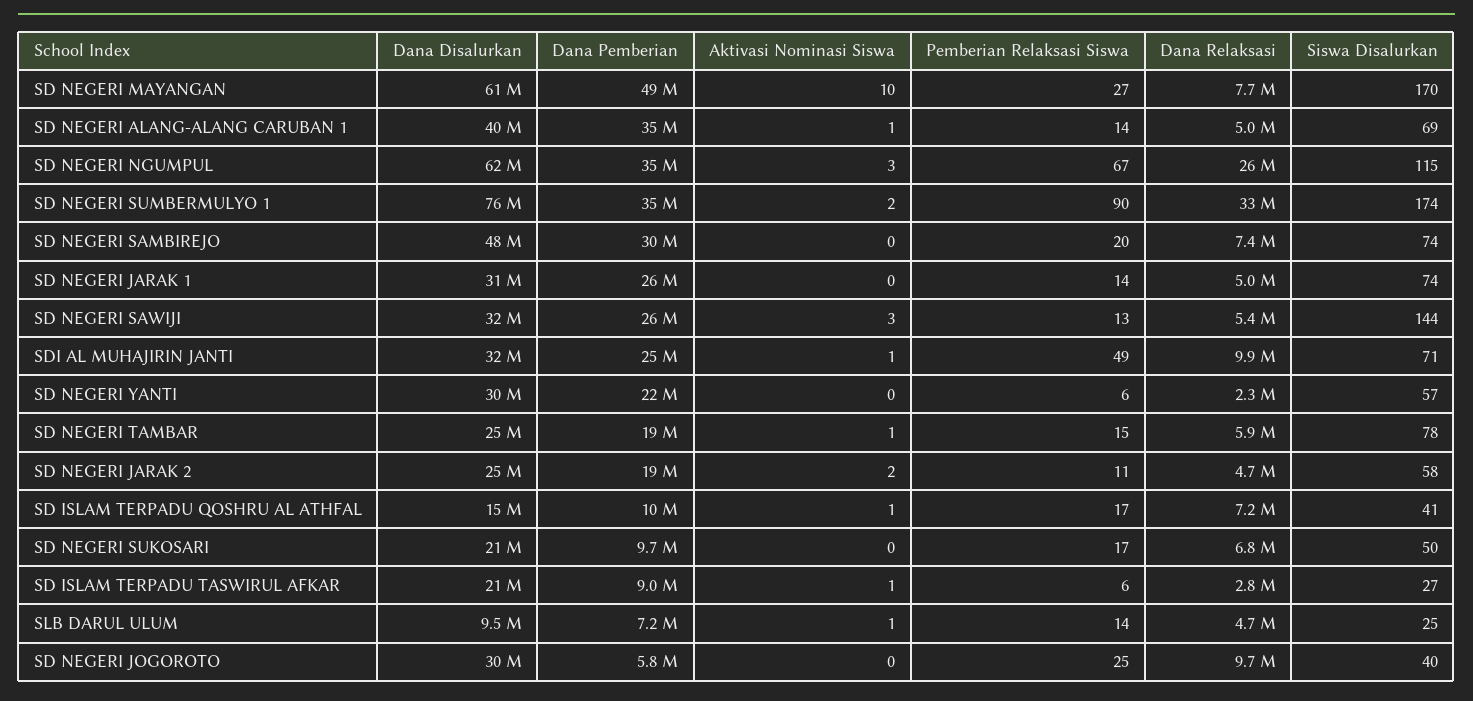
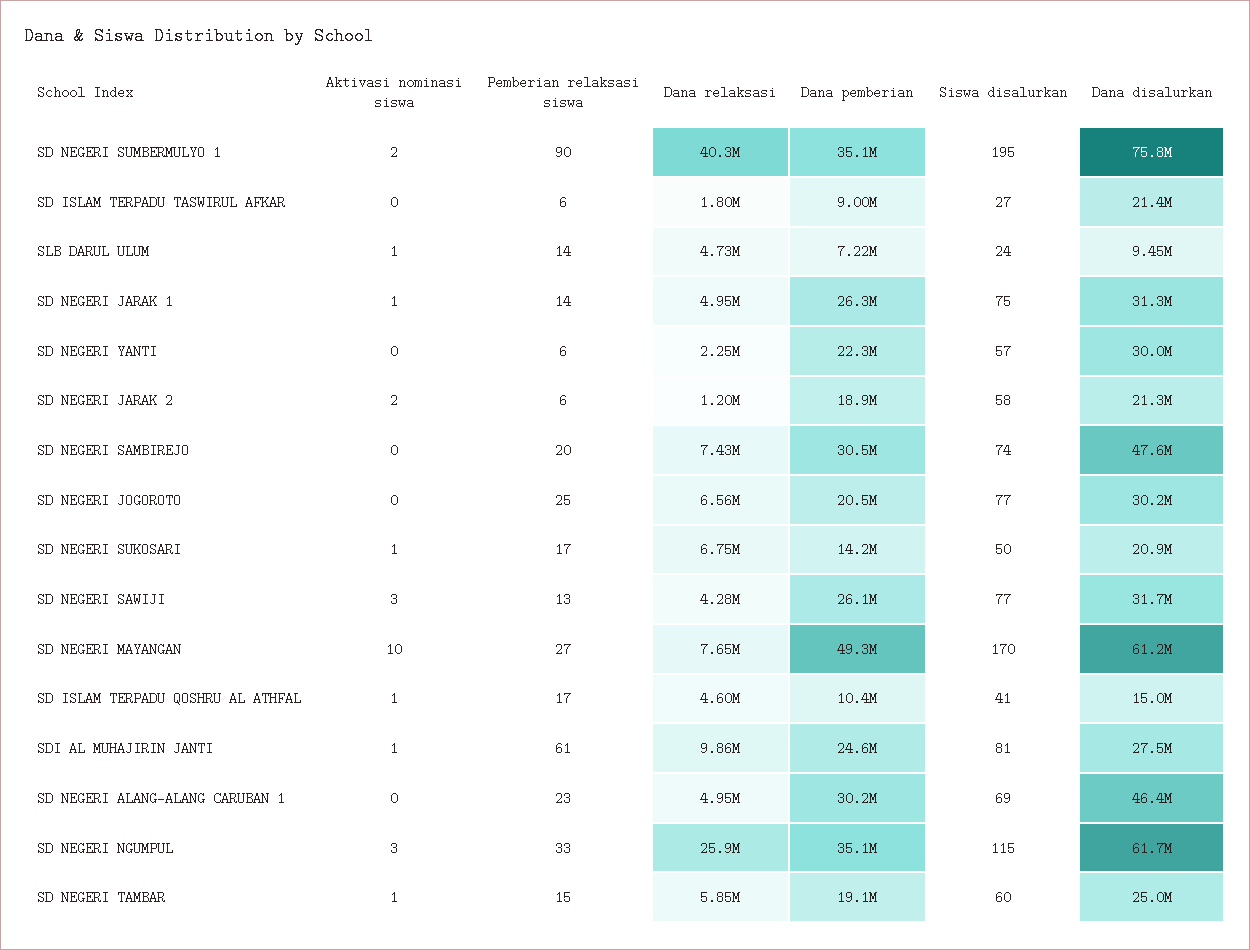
Dana Disalurkan, SD NEGERI ALANG-ALANG CARUBAN 1: 40000000 -> 46400000
Dana Pemberian, SD NEGERI ALANG-ALANG CARUBAN 1: 35000000 -> 30200000
Aktivasi Nominasi Siswa, SD NEGERI ALANG-ALANG CARUBAN 1: 1 -> 0
Pemberian Relaksasi Siswa, SD NEGERI ALANG-ALANG CARUBAN 1: 14 -> 23
Pemberian Relaksasi Siswa, SD NEGERI NGUMPUL: 67 -> 33
Dana Relaksasi, SD NEGERI SUMBERMULYO 1: 33000000 -> 40300000
Siswa Disalurkan, SD NEGERI SUMBERMULYO 1: 174 -> 195
Aktivasi Nominasi Siswa, SD NEGERI JARAK 1: 0 -> 1
Siswa Disalurkan, SD NEGERI JARAK 1: 74 -> 75
Dana Relaksasi, SD NEGERI SAWIJI: 5400000 -> 4280000
Siswa Disalurkan, SD NEGERI SAWIJI: 144 -> 77
Dana Disalurkan, SDI AL MUHAJIRIN JANTI: 32000000 -> 27500000
Pemberian Relaksasi Siswa, SDI AL MUHAJIRIN JANTI: 49 -> 61
Siswa Disalurkan, SDI AL MUHAJIRIN JANTI: 71 -> 81
Siswa Disalurkan, SD NEGERI TAMBAR: 78 -> 60
Dana Disalurkan, SD NEGERI JARAK 2: 25000000 -> 21300000
Pemberian Relaksasi Siswa, SD NEGERI JARAK 2: 11 -> 6
Dana Relaksasi, SD NEGERI JARAK 2: 4700000 -> 1200000
Dana Relaksasi, SD ISLAM TERPADU QOSHRU AL ATHFAL: 7200000 -> 4600000
Dana Pemberian, SD NEGERI SUKOSARI: 9700000 -> 14200000
Aktivasi Nominasi Siswa, SD NEGERI SUKOSARI: 0 -> 1
Aktivasi Nominasi Siswa, SD ISLAM TERPADU TASWIRUL AFKAR: 1 -> 0
Dana Relaksasi, SD ISLAM TERPADU TASWIRUL AFKAR: 2800000 -> 1800000
Siswa Disalurkan, SLB DARUL ULUM: 25 -> 24
Dana Pemberian, SD NEGERI JOGOROTO: 5800000 -> 20500000
Dana Relaksasi, SD NEGERI JOGOROTO: 9700000 -> 6560000
Siswa Disalurkan, SD NEGERI JOGOROTO: 40 -> 77

